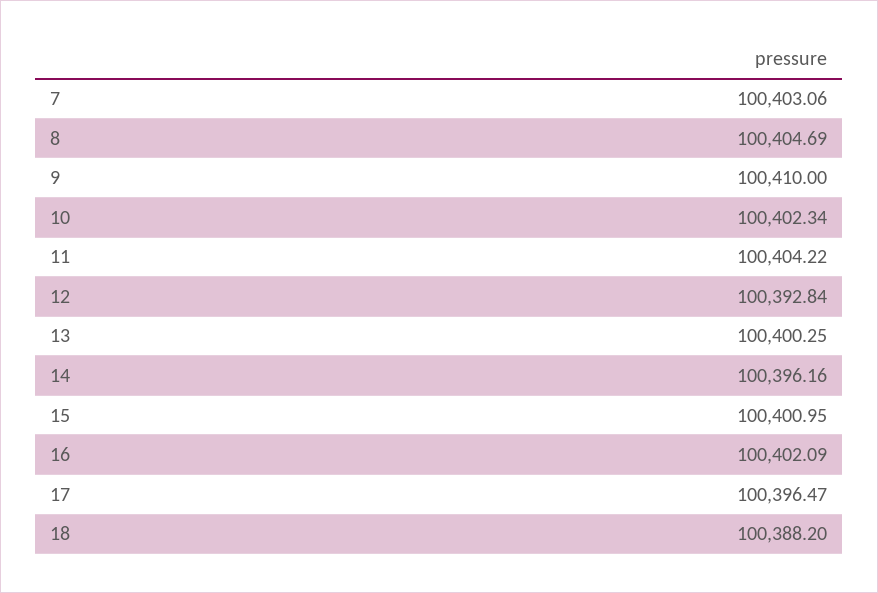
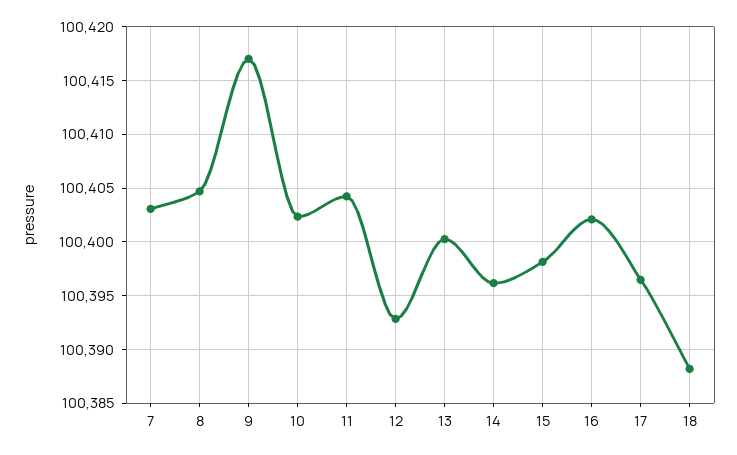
9: 100410 -> 100417
15: 100400.95 -> 100398

